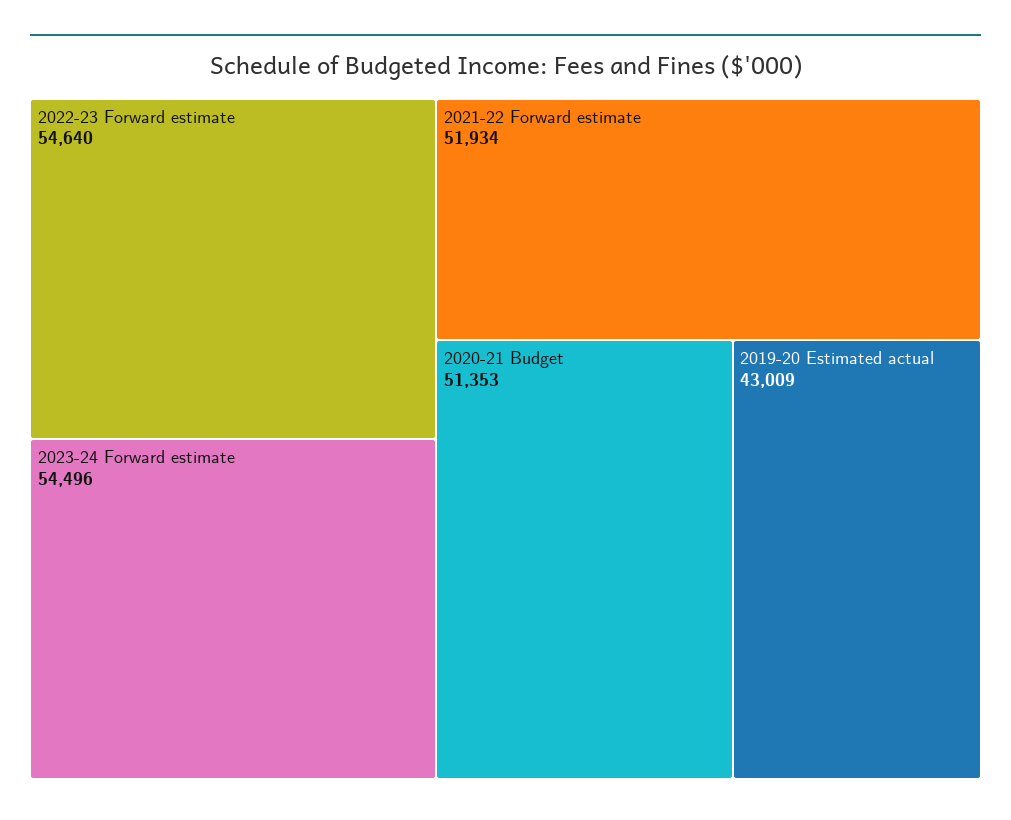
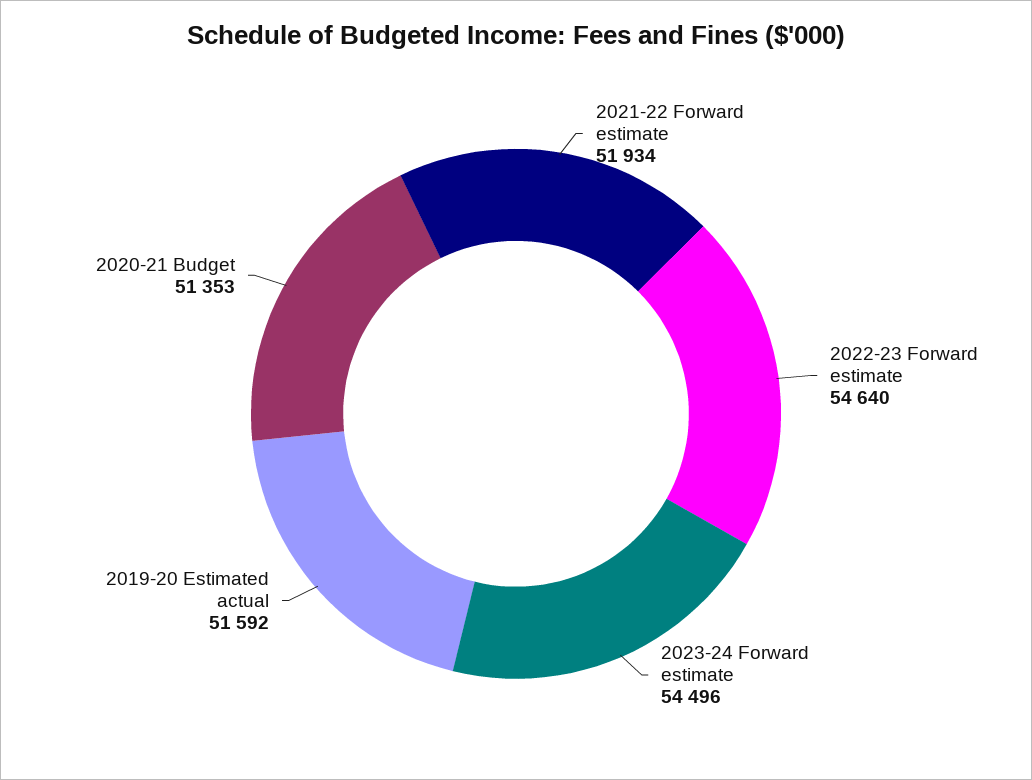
2019-20 Estimated actual: 43009 -> 51592

